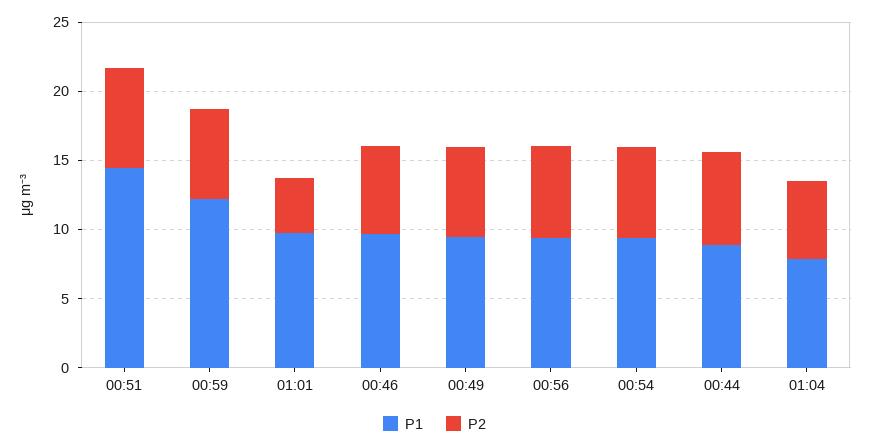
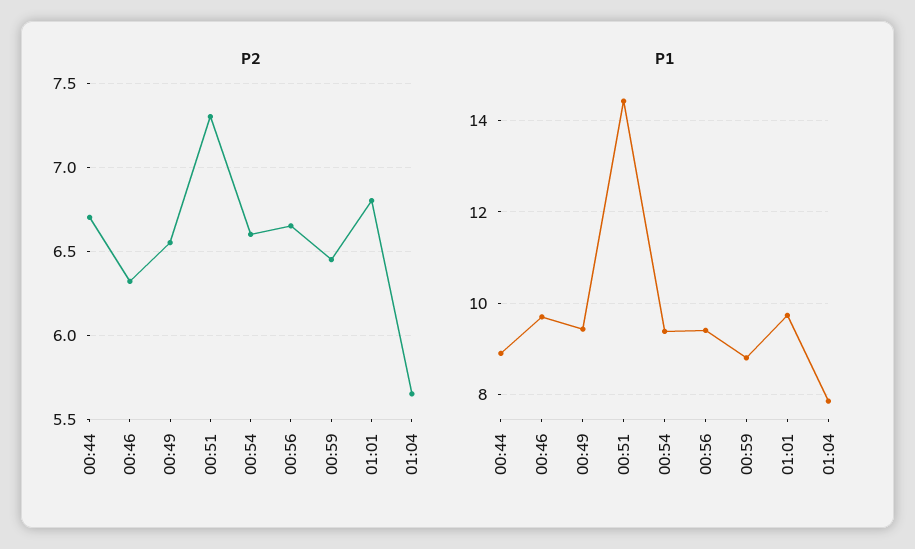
P1, 00:59: 12 -> 8.8
P2, 01:01: 4 -> 6.8

